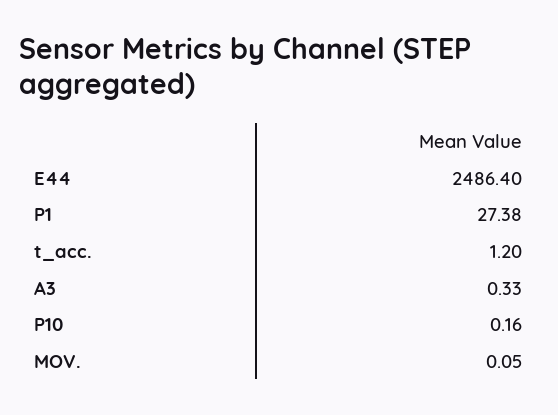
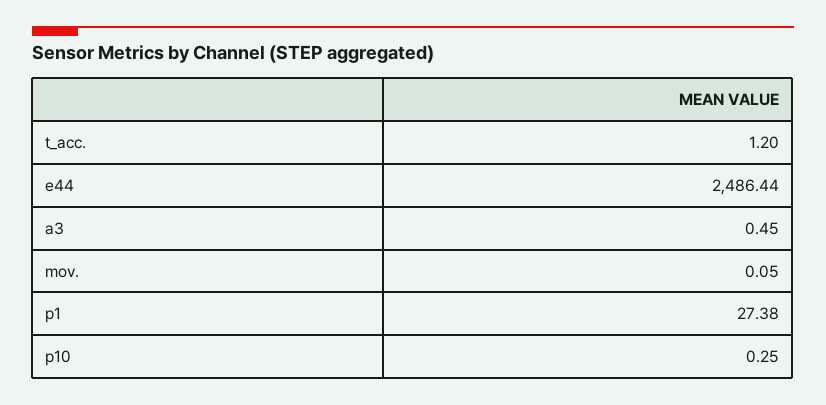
E44: 2486.4 -> 2486.44
A3: 0.33 -> 0.45
P10: 0.16 -> 0.25

